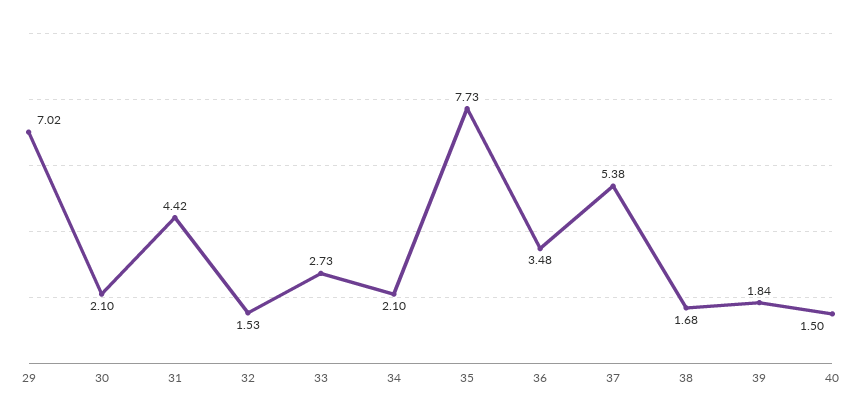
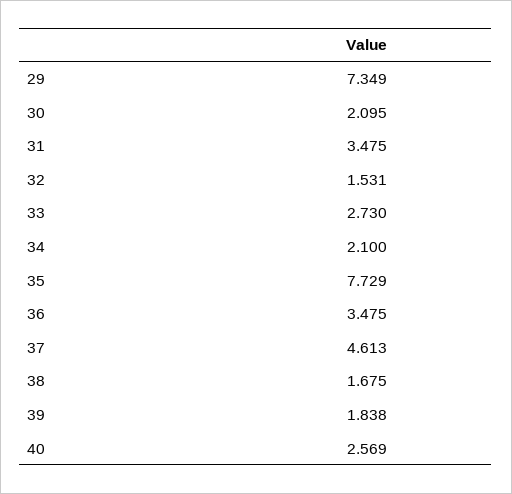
29: 7.02 -> 7.349
31: 4.42 -> 3.475
37: 5.38 -> 4.613
40: 1.5 -> 2.569

